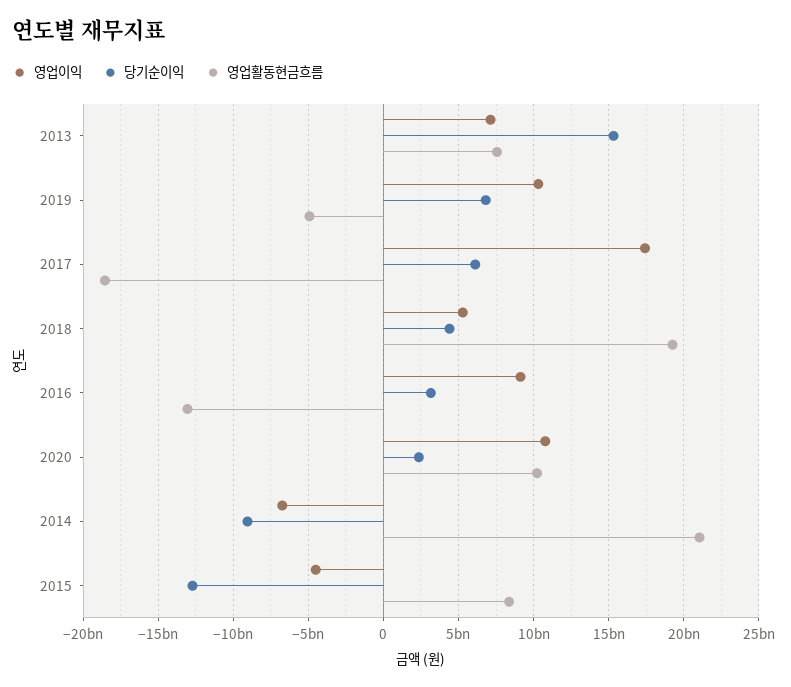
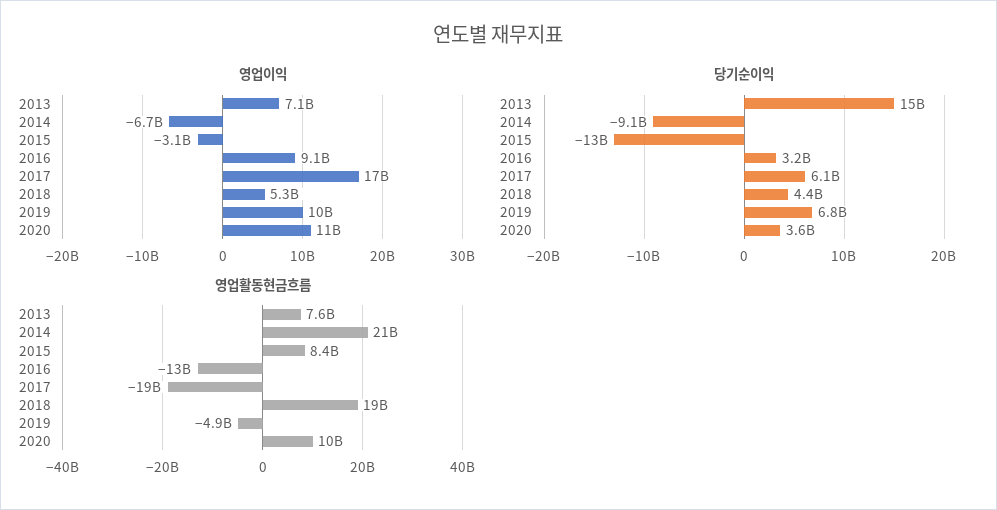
당기순이익, 2020: 2500000000 -> 3600000000
영업이익, 2015: -4500000000 -> -3100000000

